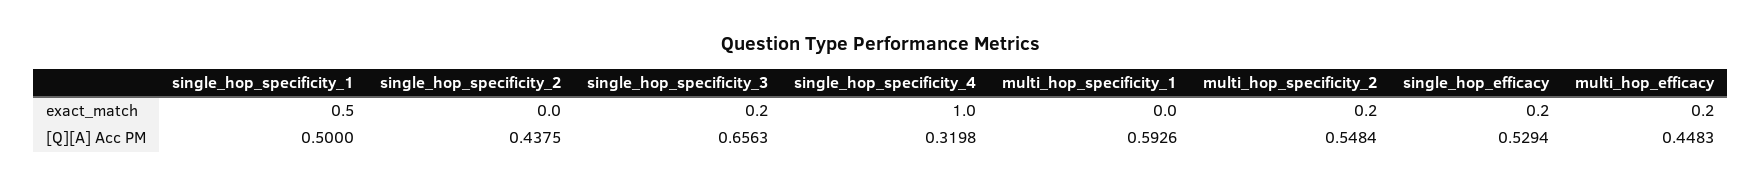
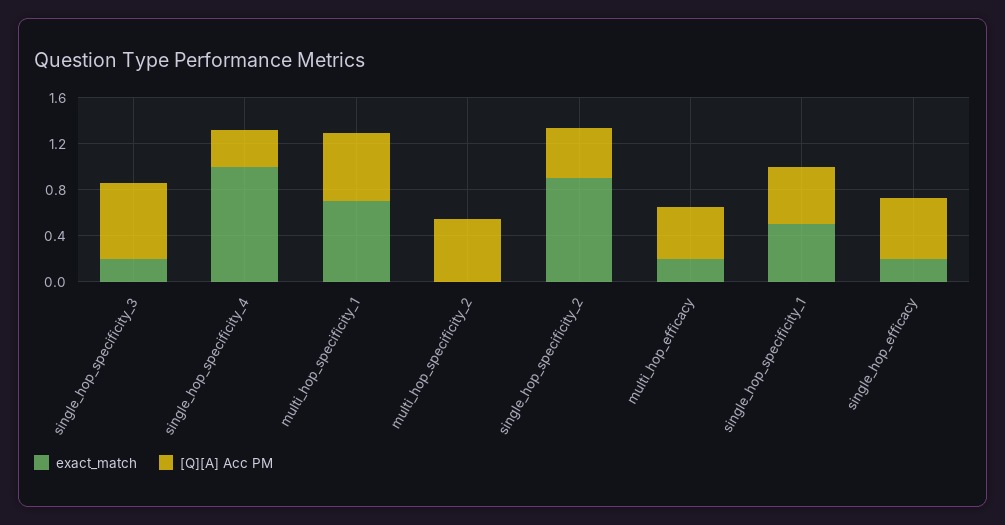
exact_match, single_hop_specificity_2: 0 -> 0.9
exact_match, multi_hop_specificity_1: 0 -> 0.7
exact_match, multi_hop_specificity_2: 0.2 -> 0

